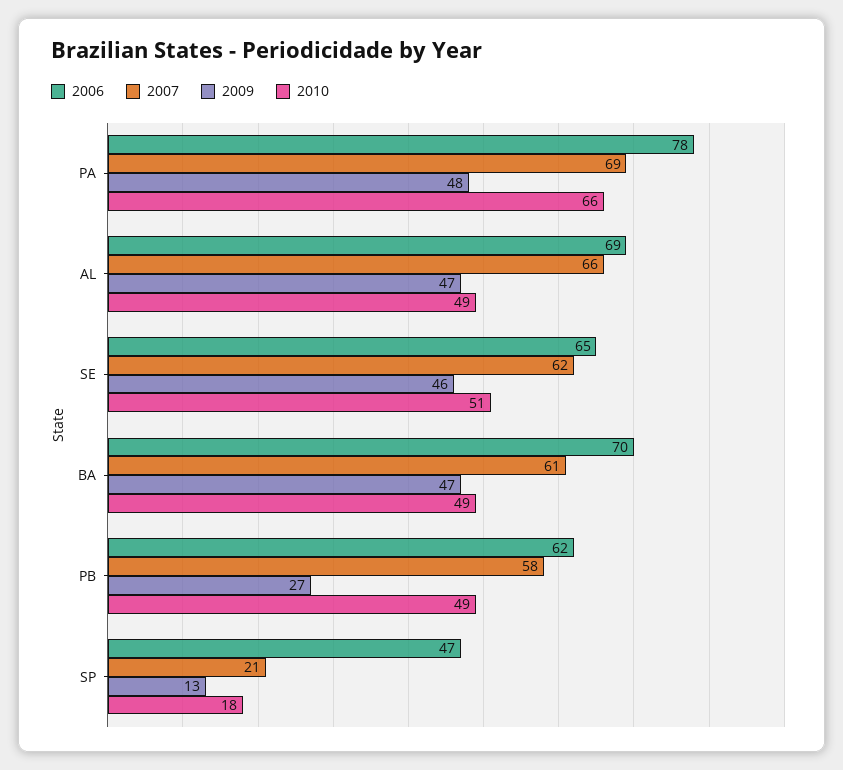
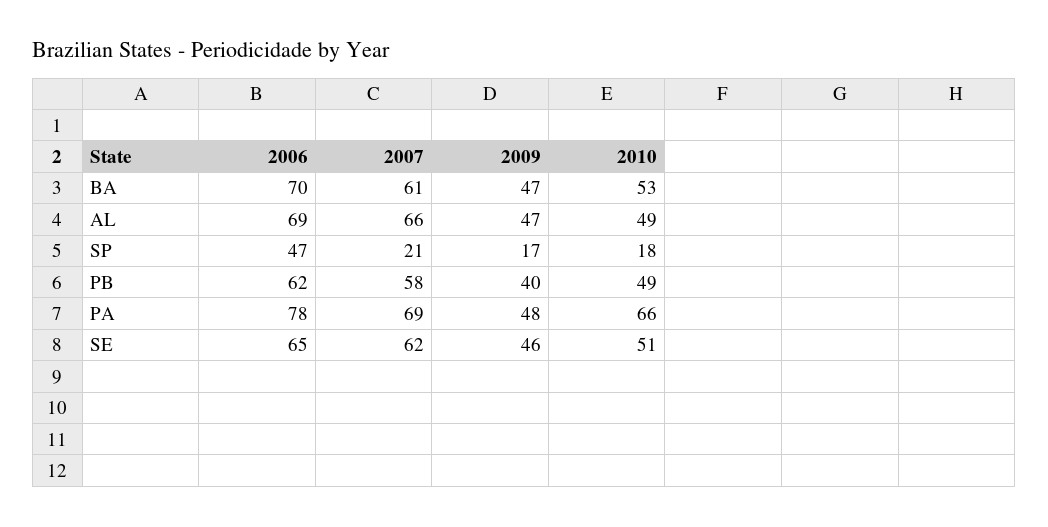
2010, BA: 49 -> 53
2009, PB: 27 -> 40
2009, SP: 13 -> 17

